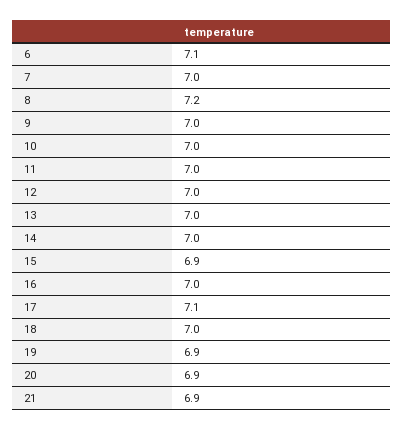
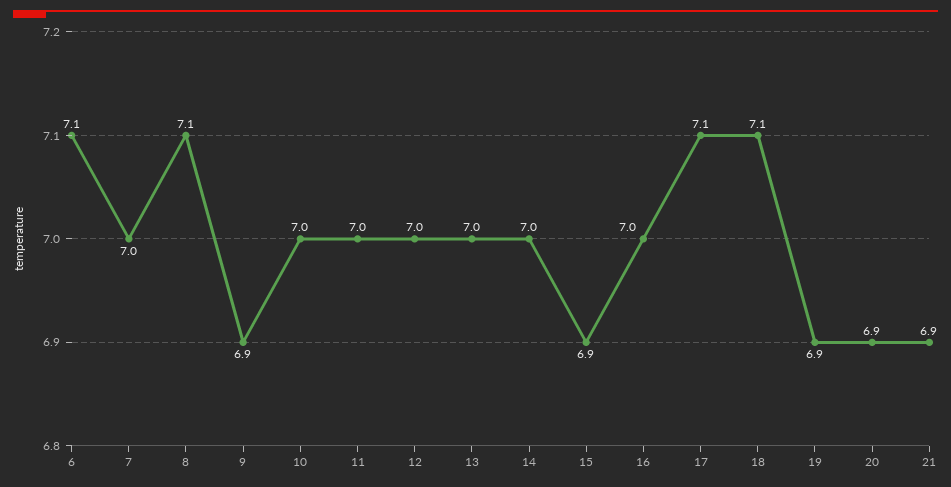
8: 7.2 -> 7.1
9: 7 -> 6.9
18: 7 -> 7.1

